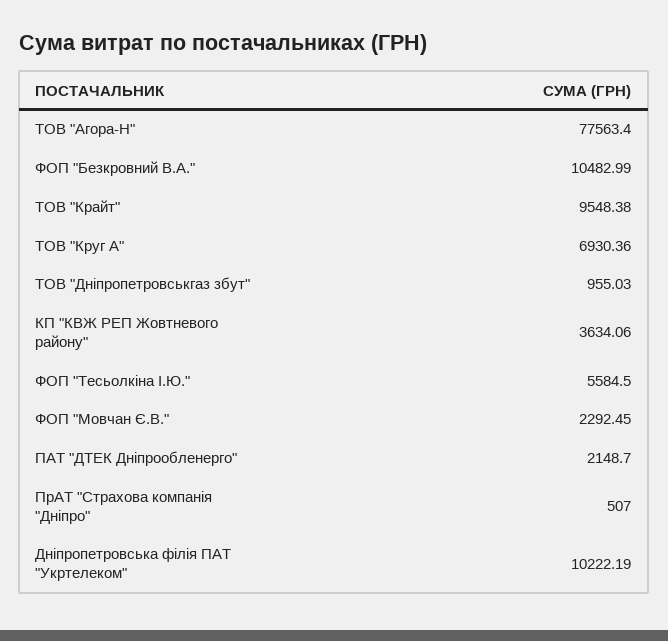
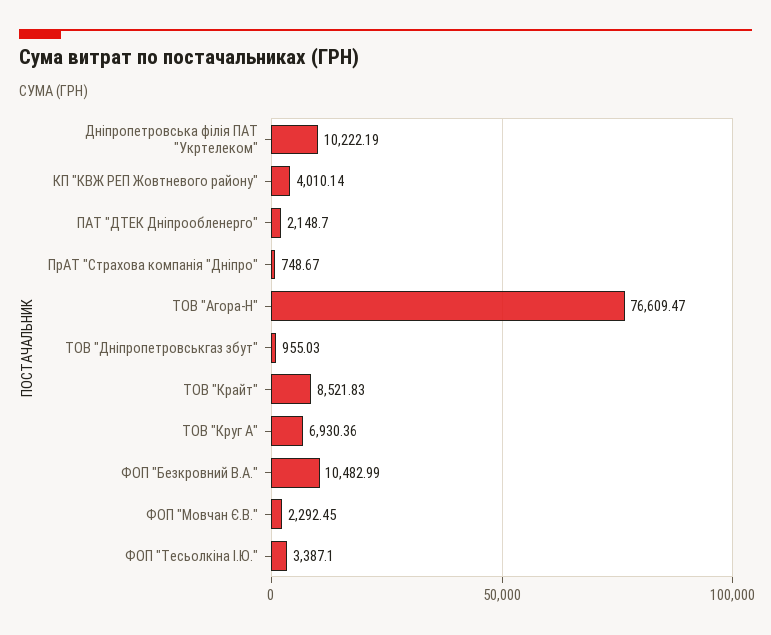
ТОВ "Агора-Н": 77563.4 -> 76609.47
ТОВ "Крайт": 9548.38 -> 8521.83
КП "КВЖ РЕП Жовтневого району": 3634.06 -> 4010.14
ФОП "Тесьолкіна І.Ю.": 5584.5 -> 3387.1
ПрАТ "Страхова компанія "Дніпро": 507 -> 748.67

